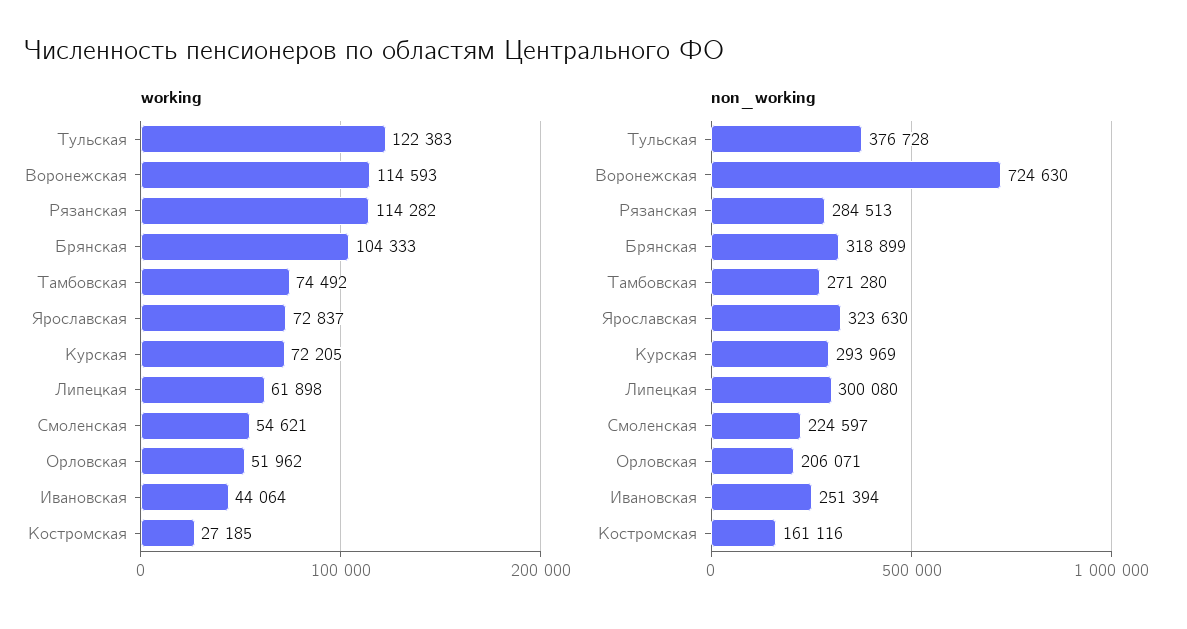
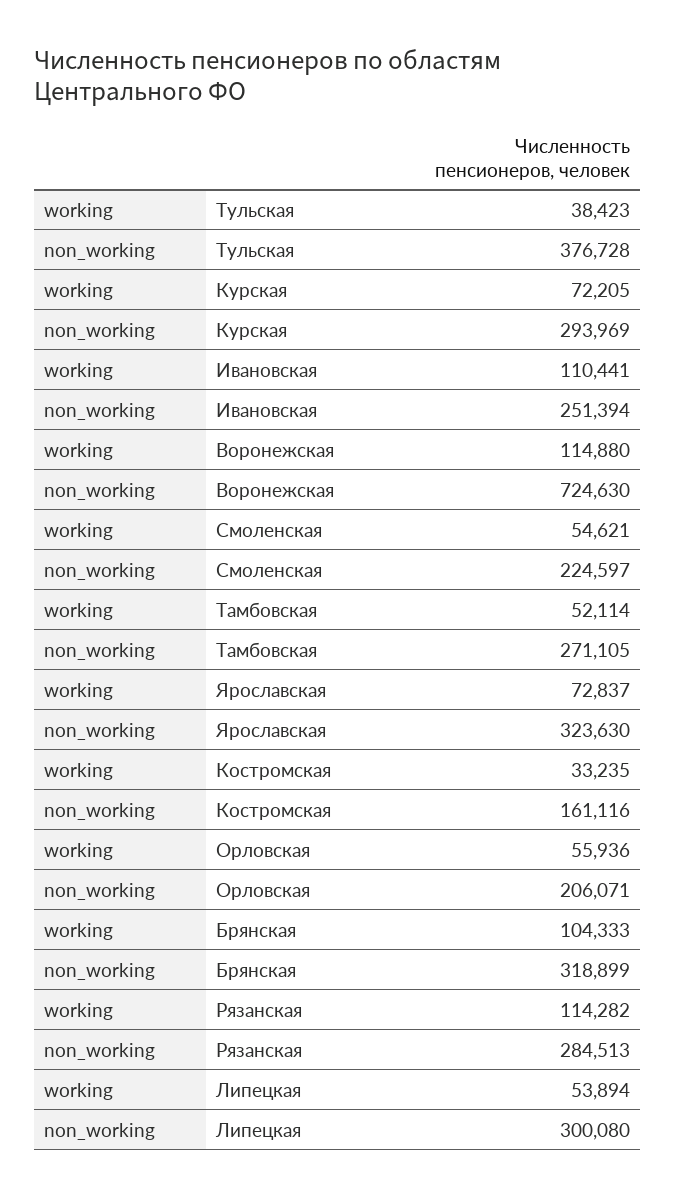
working, Тульская: 122383 -> 38423
working, Воронежская: 114593 -> 114880
working, Тамбовская: 74492 -> 52114
working, Липецкая: 61898 -> 53894
working, Орловская: 51962 -> 55936
working, Ивановская: 44064 -> 110441
working, Костромская: 27185 -> 33235
non_working, Тамбовская: 271280 -> 271105

